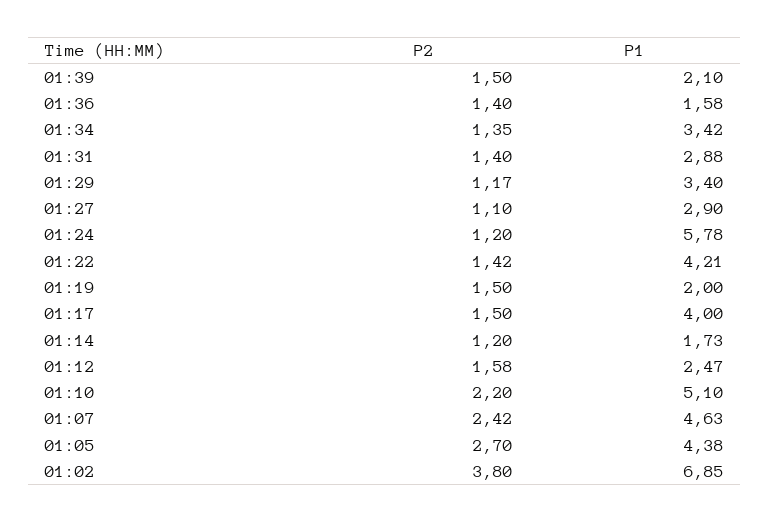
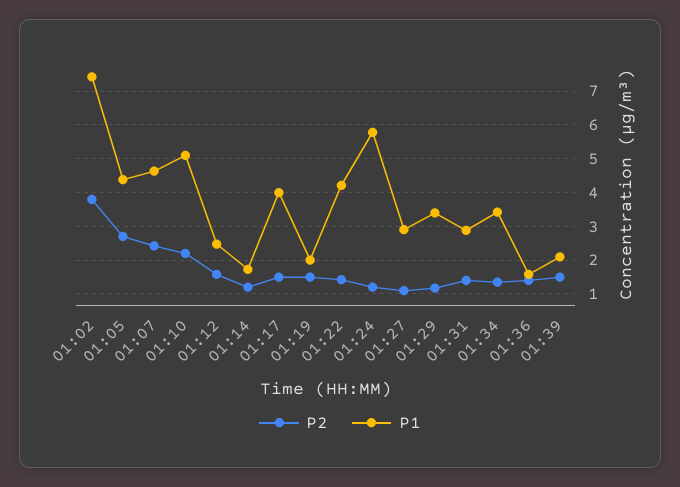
P1, 01:02: 6.85 -> 7.4

